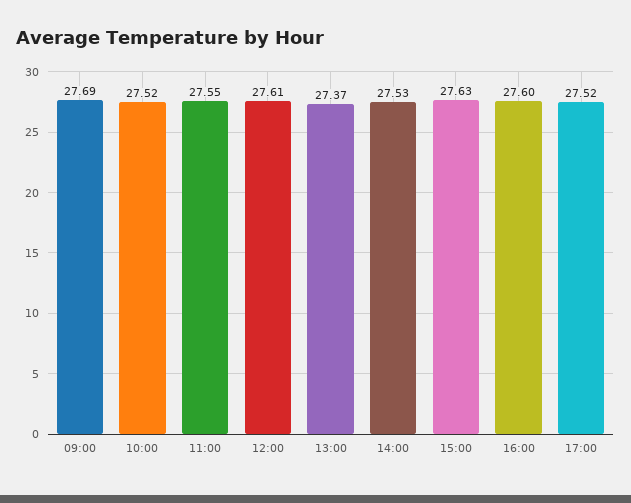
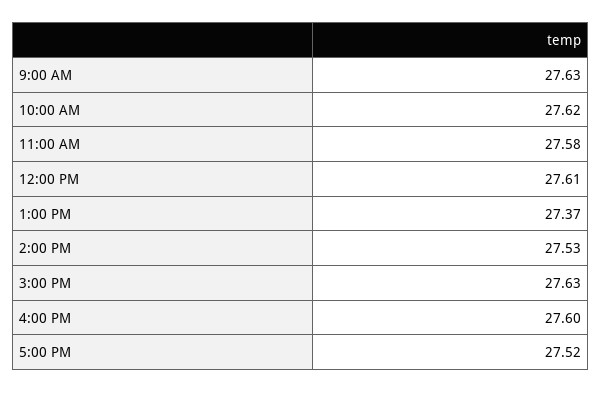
09:00: 27.69 -> 27.63
10:00: 27.52 -> 27.62
11:00: 27.55 -> 27.58

